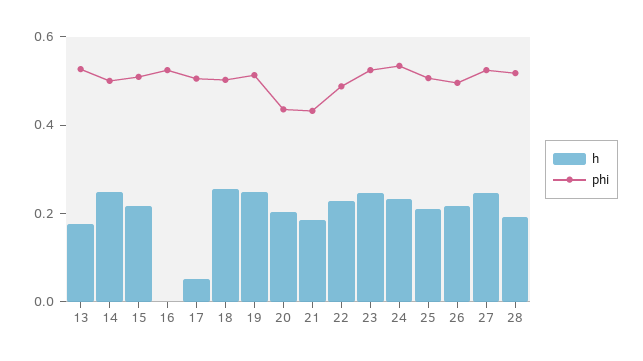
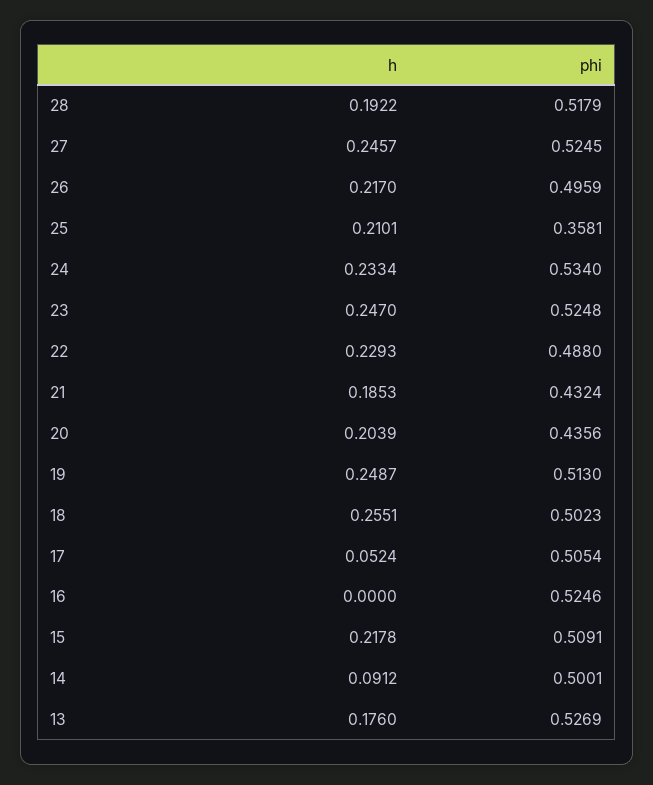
h, 14: 0.25 -> 0.0912
phi, 25: 0.5 -> 0.3581

